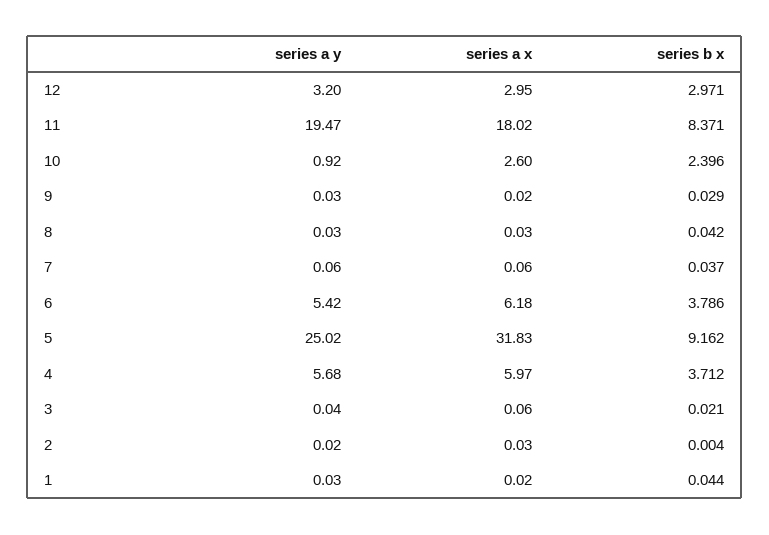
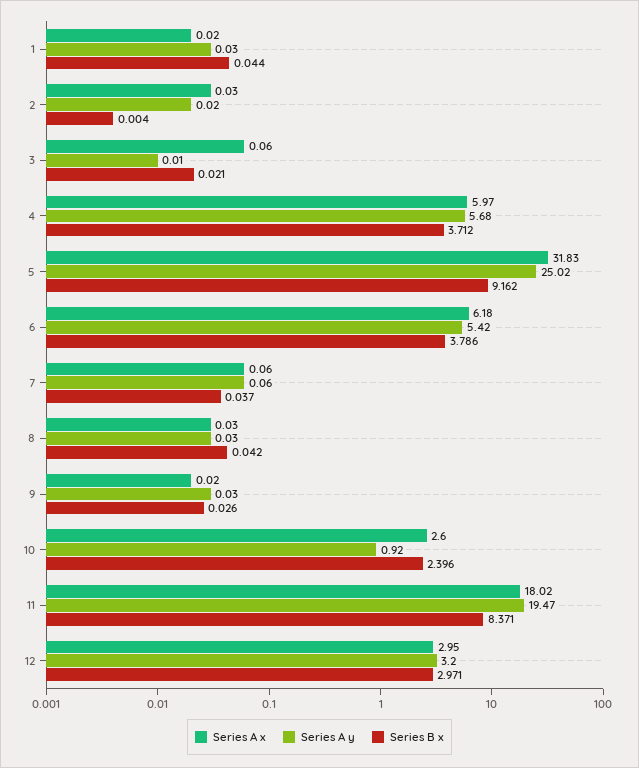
series b x, 9: 0.029 -> 0.026
series a y, 3: 0.04 -> 0.01

